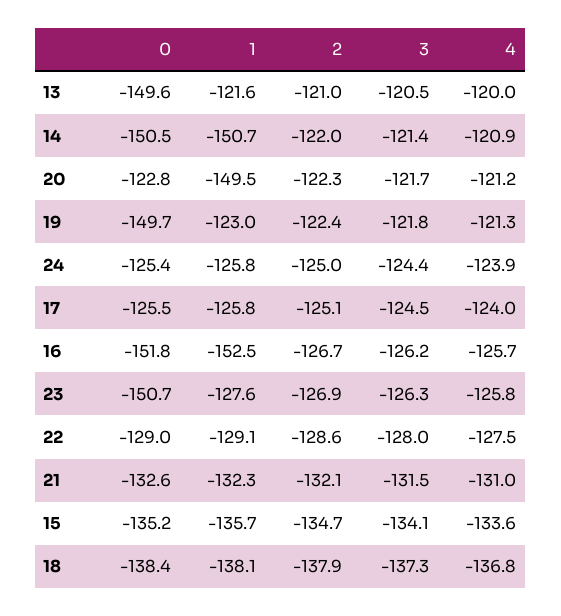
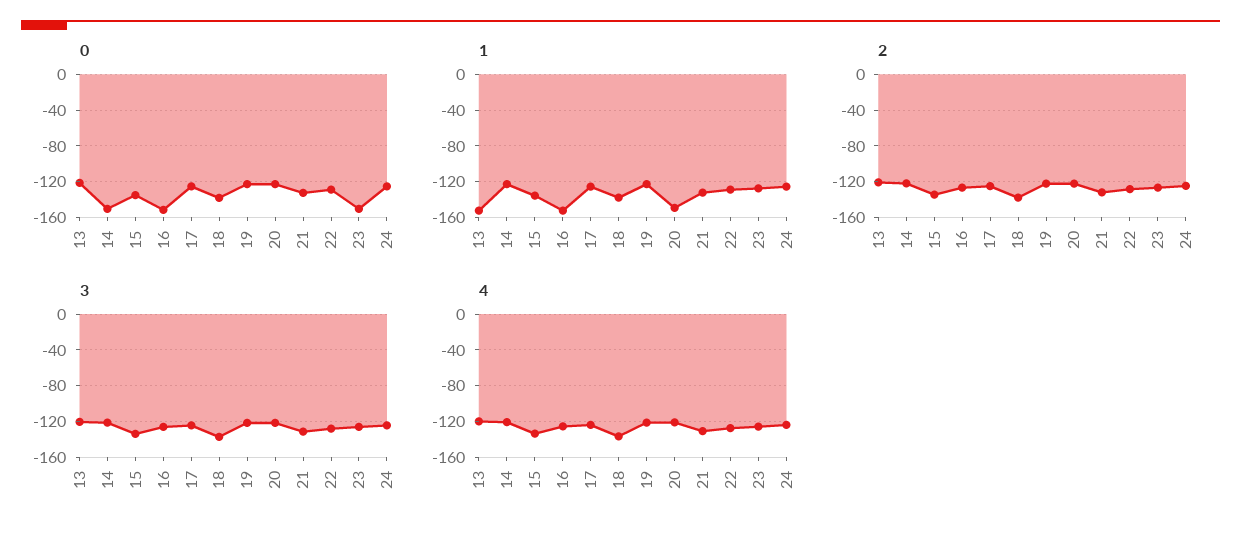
0, 13: -149.6 -> -120
1, 13: -121.6 -> -150
1, 14: -150.7 -> -120
0, 19: -149.7 -> -120

